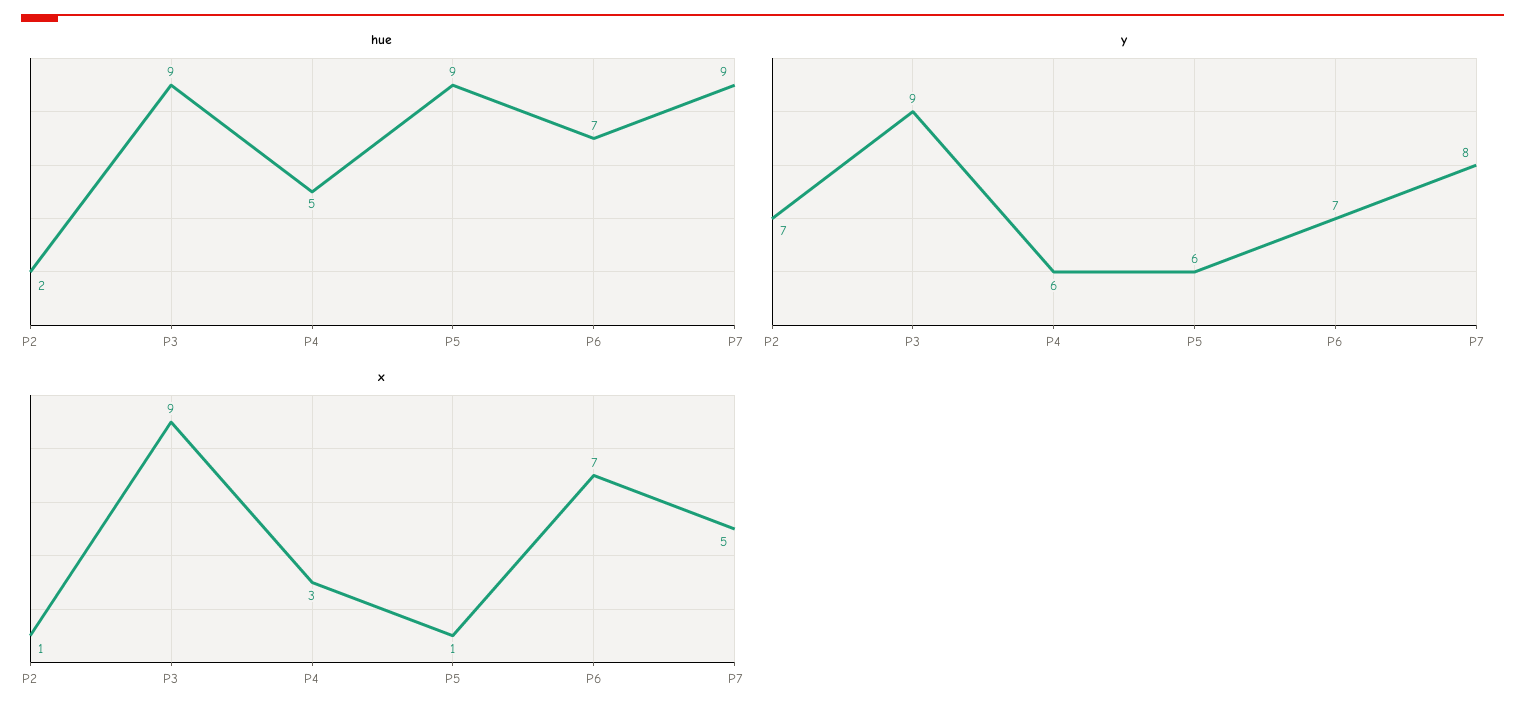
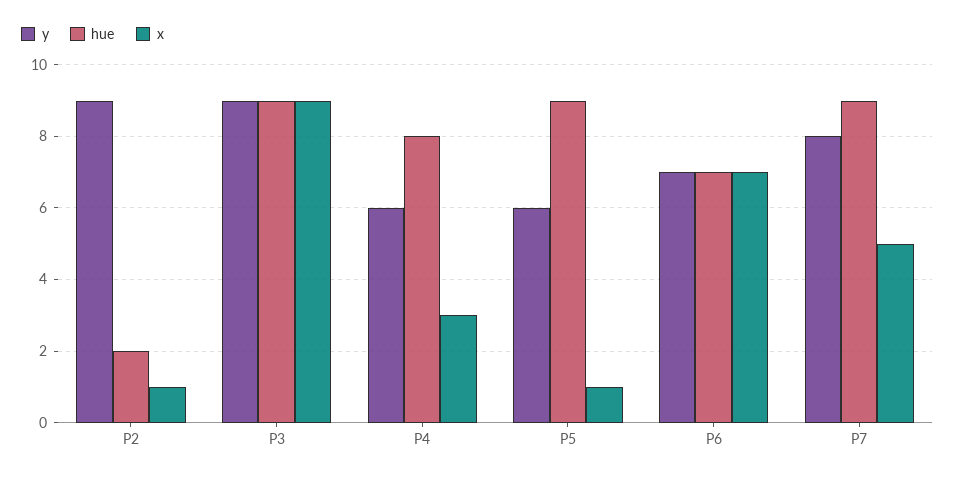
hue, P4: 5 -> 8
y, P2: 7 -> 9

